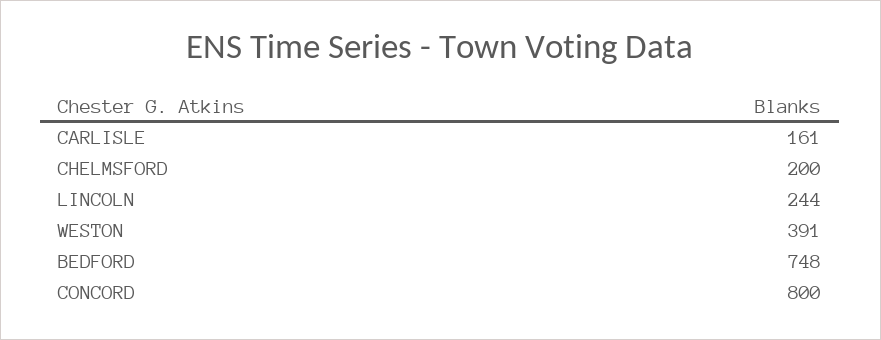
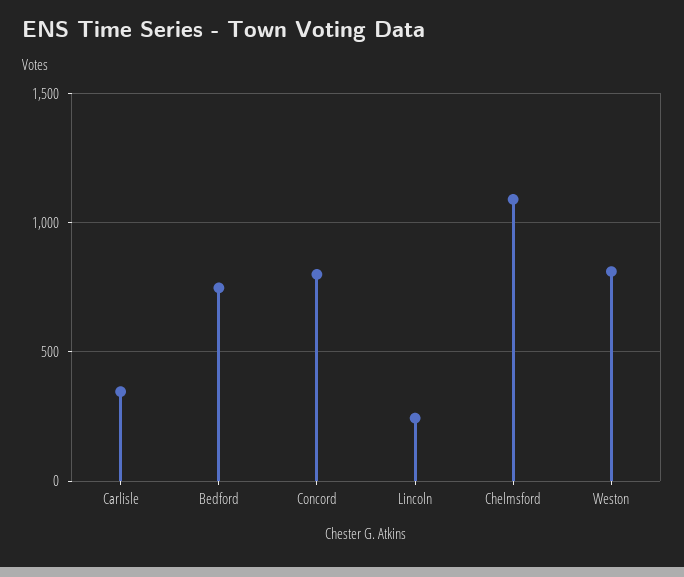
CARLISLE: 161 -> 350
CHELMSFORD: 200 -> 1100
WESTON: 391 -> 800

